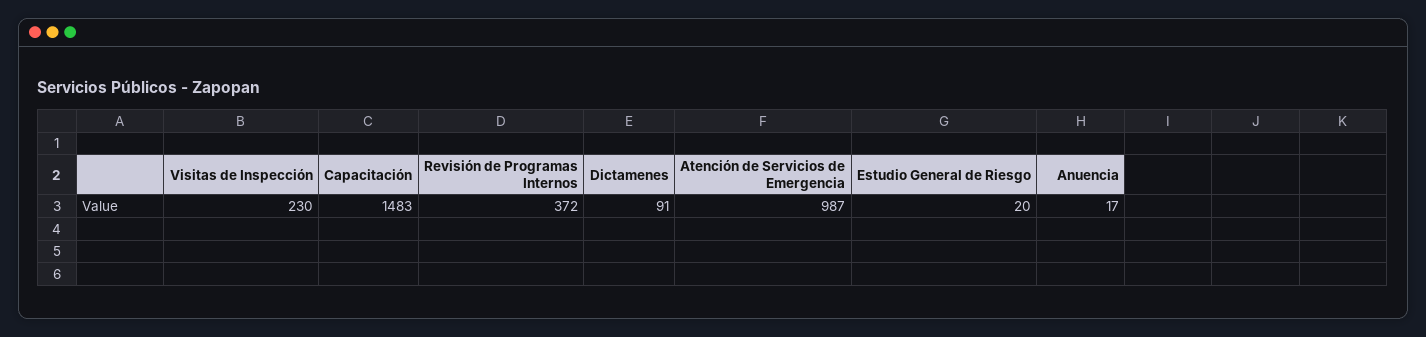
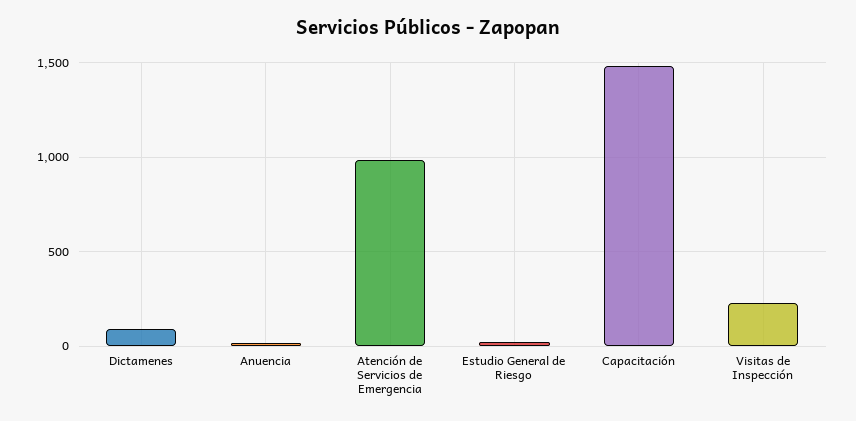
Revisión de Programas Internos: 372 -> none

